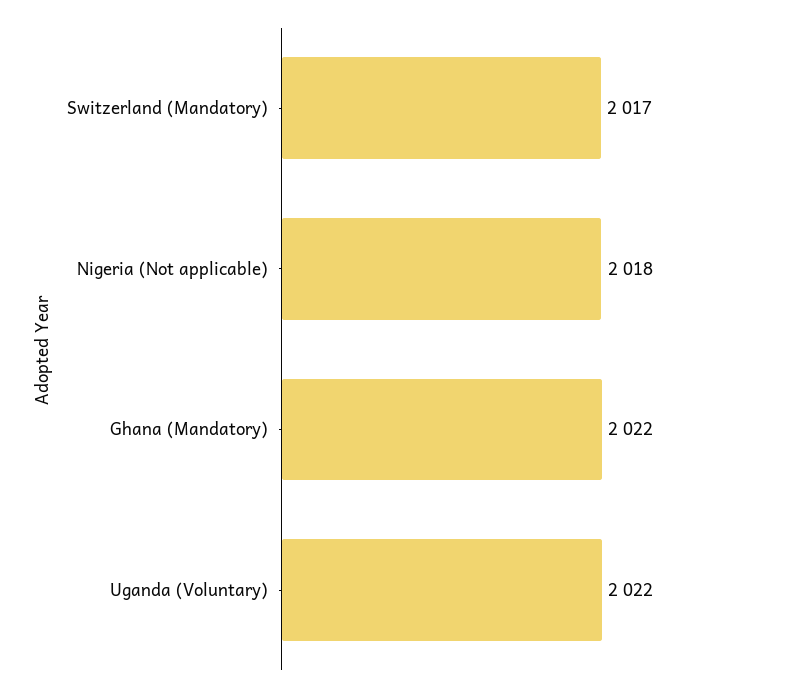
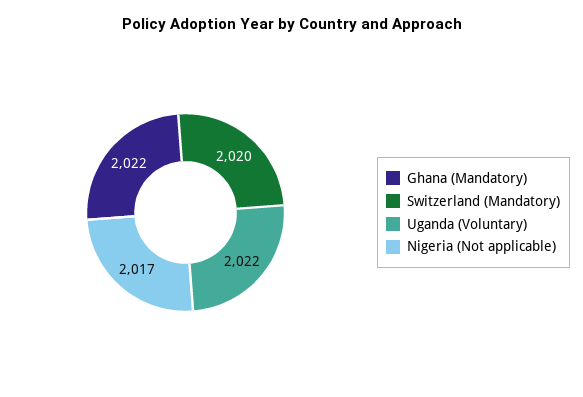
Switzerland (Mandatory): 2017 -> 2020
Nigeria (Not applicable): 2018 -> 2017

